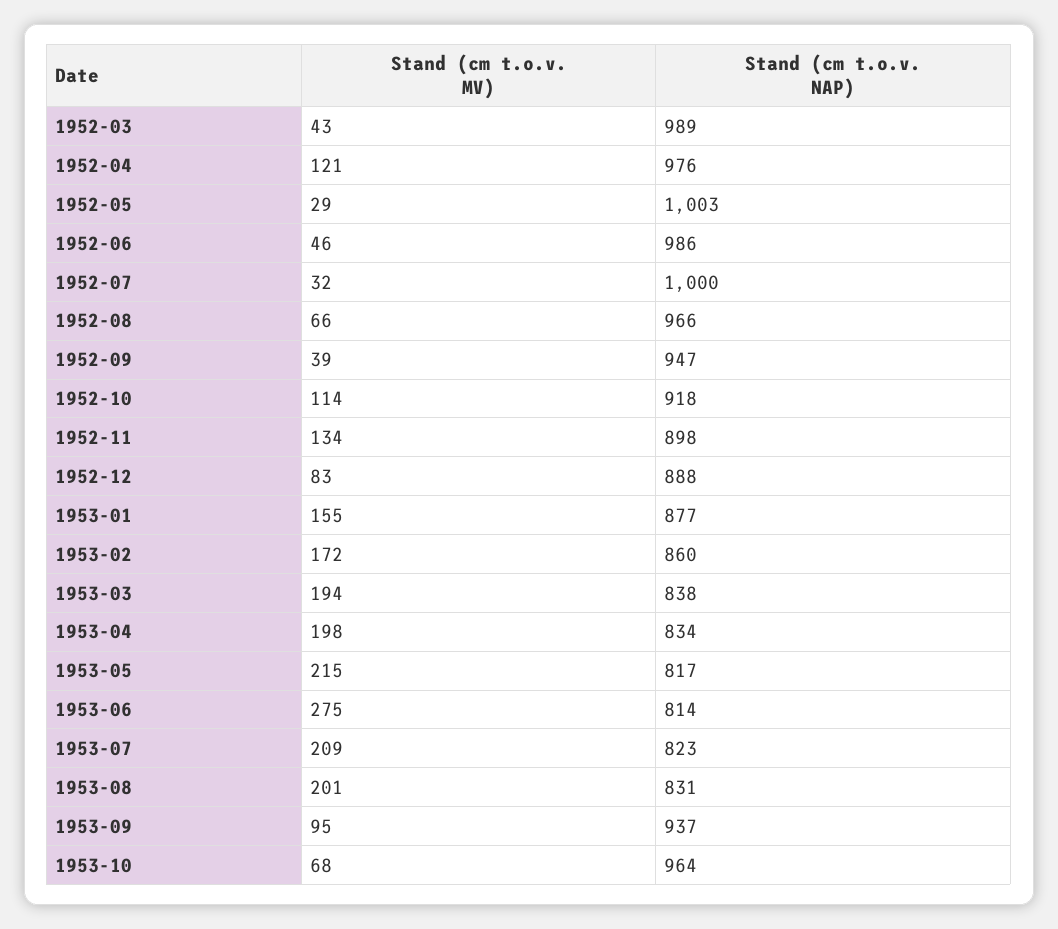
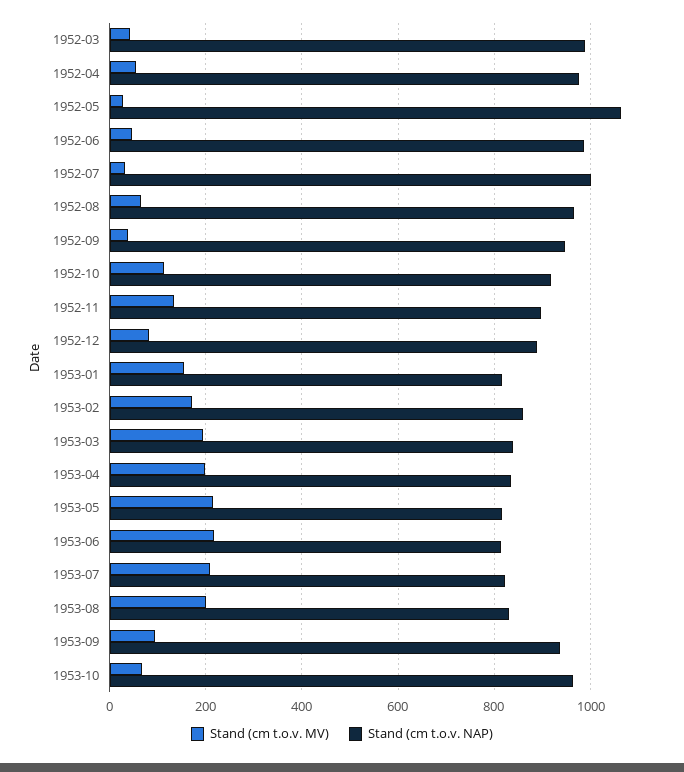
Stand (cm t.o.v. MV), 1952-04: 121 -> 60
Stand (cm t.o.v. NAP), 1952-05: 1003 -> 1060
Stand (cm t.o.v. NAP), 1953-01: 877 -> 820
Stand (cm t.o.v. MV), 1953-06: 275 -> 220

